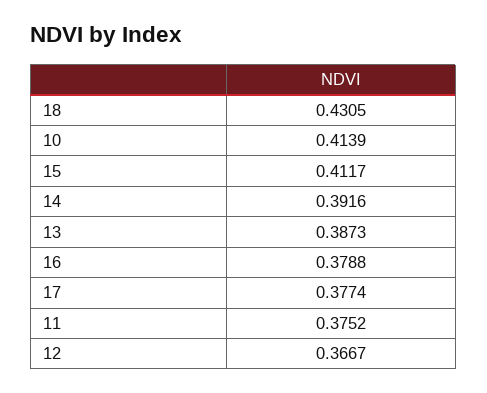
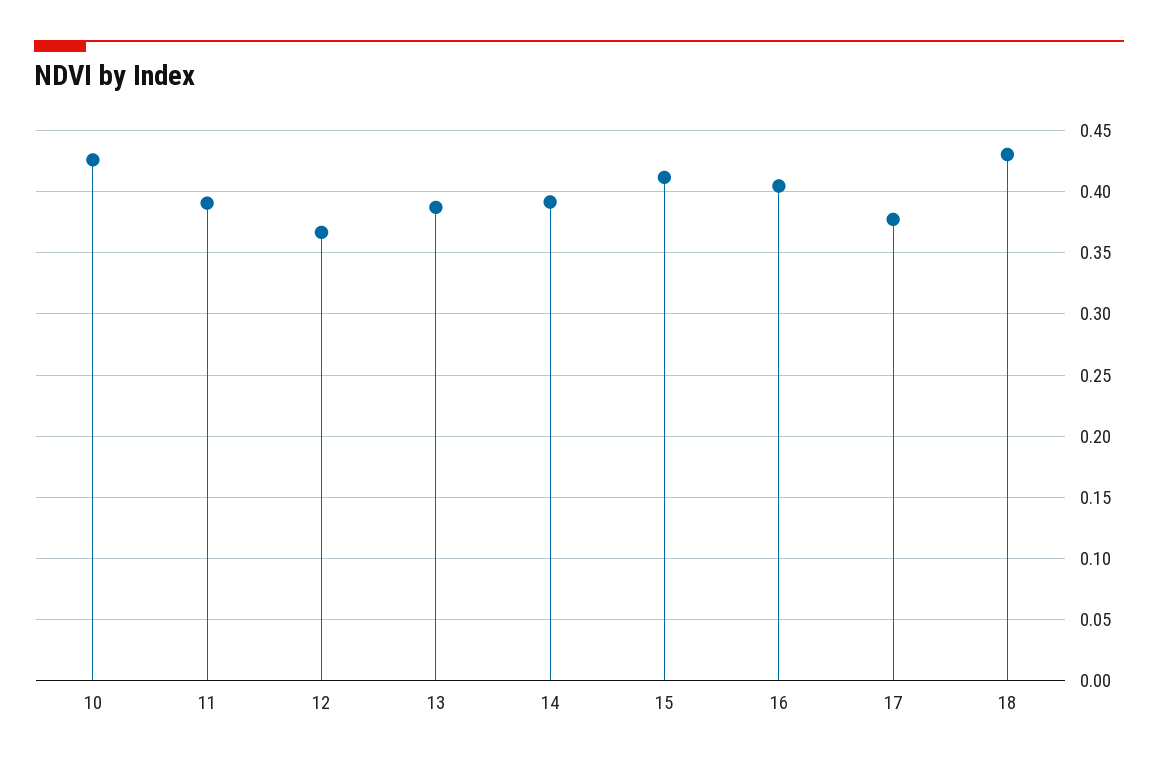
10: 0.4139 -> 0.425
16: 0.3788 -> 0.405
11: 0.3752 -> 0.39

